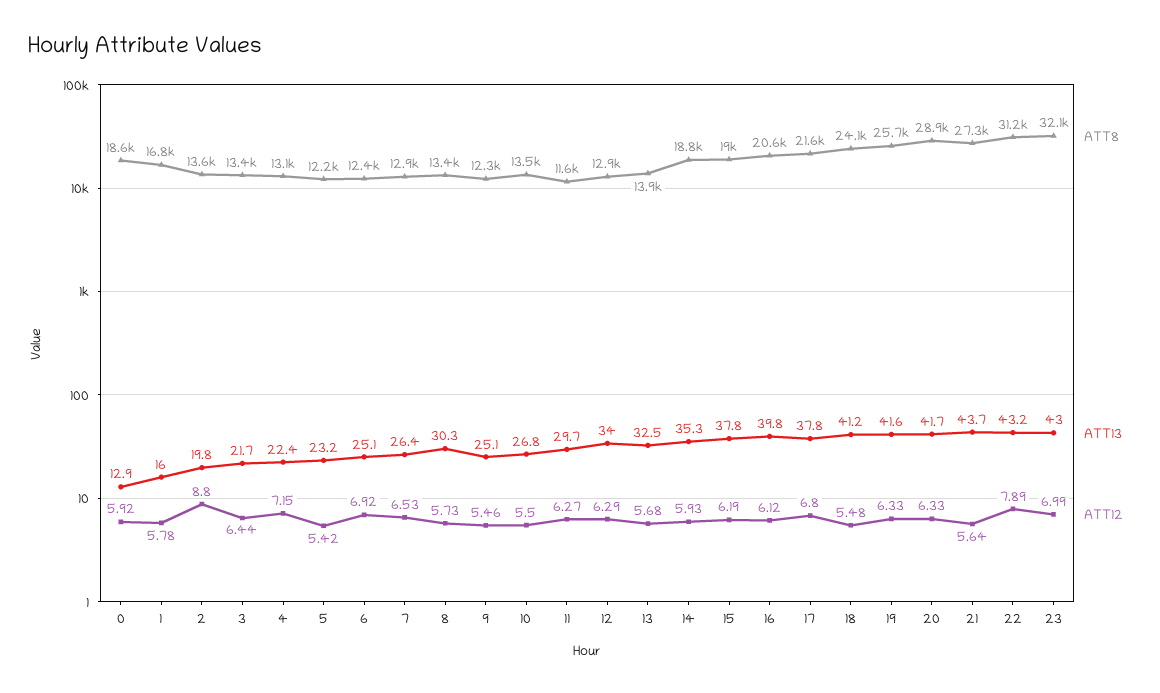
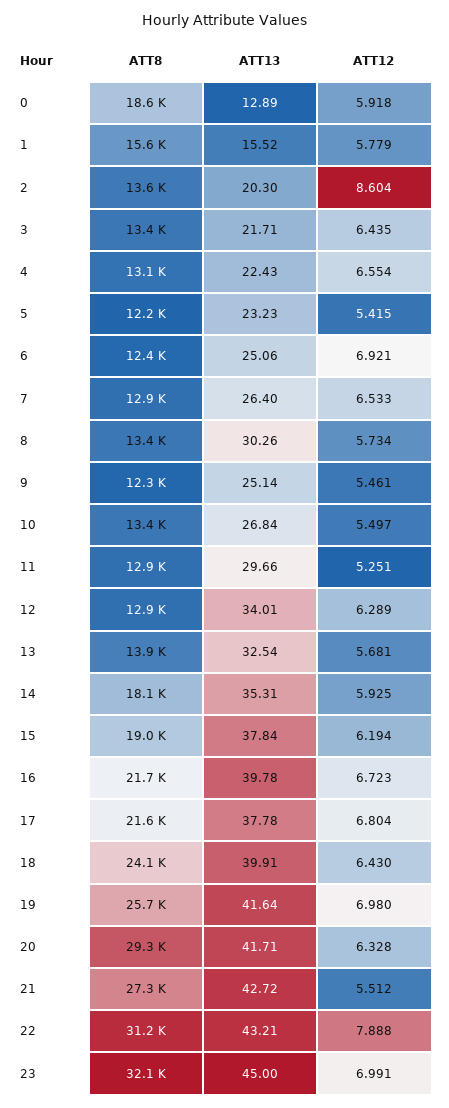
ATT8, 1: 16800 -> 15600
ATT13, 1: 16 -> 15.52
ATT13, 2: 19.8 -> 20.3
ATT12, 2: 8.8 -> 8.604
ATT12, 4: 7.15 -> 6.554
ATT8, 10: 13500 -> 13400
ATT8, 11: 11600 -> 12900
ATT12, 11: 6.27 -> 5.251
ATT8, 14: 18800 -> 18100
ATT8, 16: 20600 -> 21700
ATT12, 16: 6.12 -> 6.723
ATT13, 18: 41.2 -> 39.91
ATT12, 18: 5.48 -> 6.43
ATT12, 19: 6.33 -> 6.98
ATT8, 20: 28900 -> 29300
ATT13, 21: 43.7 -> 42.72
ATT12, 21: 5.64 -> 5.512
ATT13, 23: 43 -> 45

